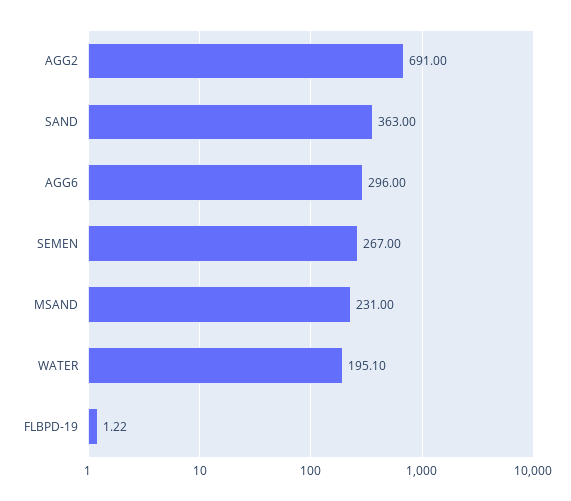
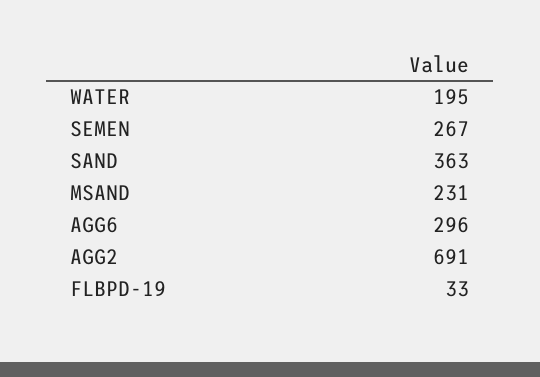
WATER: 195.1 -> 195
FLBPD-19: 1.22 -> 33

